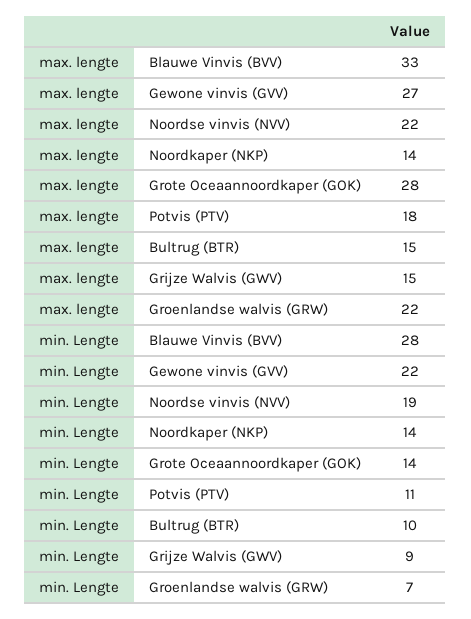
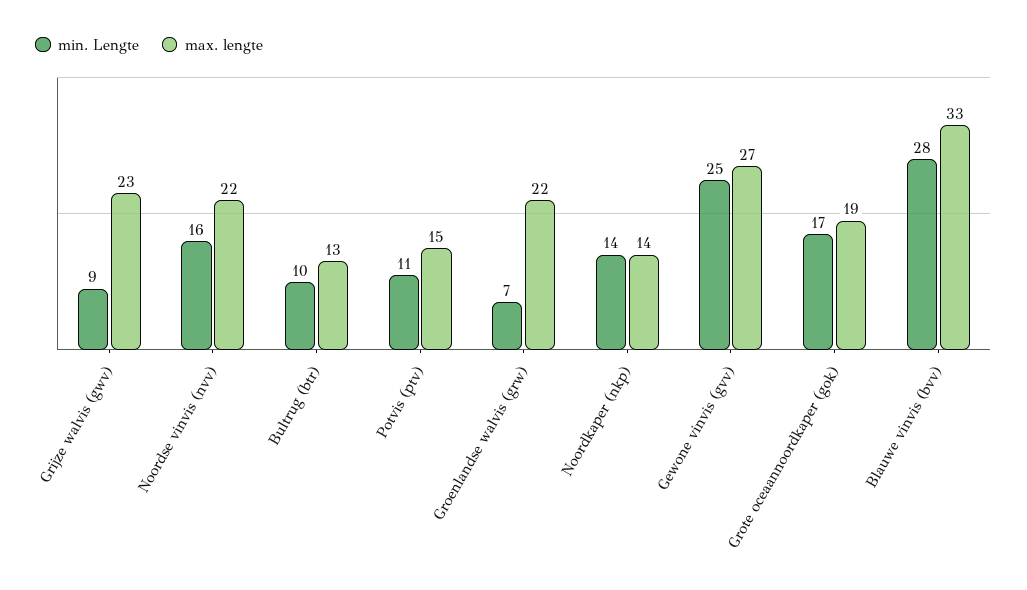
max. lengte, Grote Oceaannoordkaper (GOK): 28 -> 19
max. lengte, Potvis (PTV): 18 -> 15
max. lengte, Bultrug (BTR): 15 -> 13
max. lengte, Grijze Walvis (GWV): 15 -> 23
min. Lengte, Gewone vinvis (GVV): 22 -> 25
min. Lengte, Noordse vinvis (NVV): 19 -> 16
min. Lengte, Grote Oceaannoordkaper (GOK): 14 -> 17

